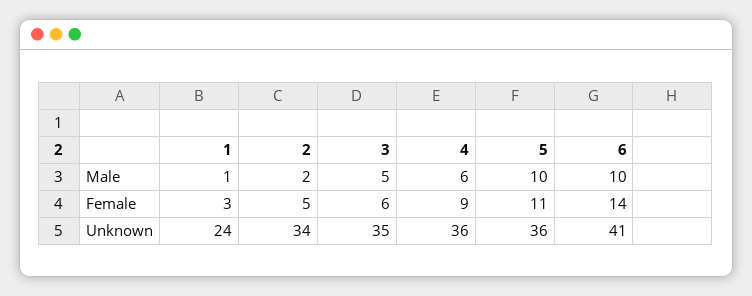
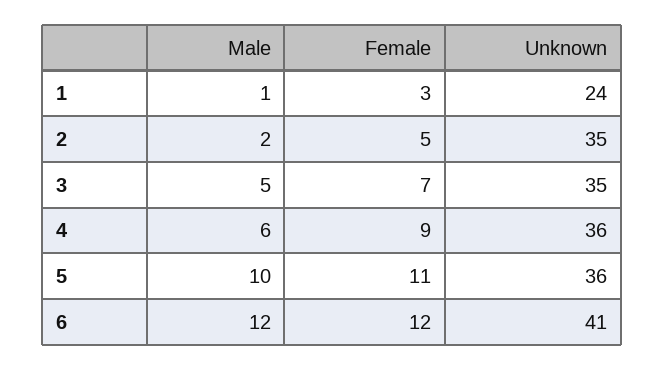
6, Male: 10 -> 12
3, Female: 6 -> 7
6, Female: 14 -> 12
2, Unknown: 34 -> 35

